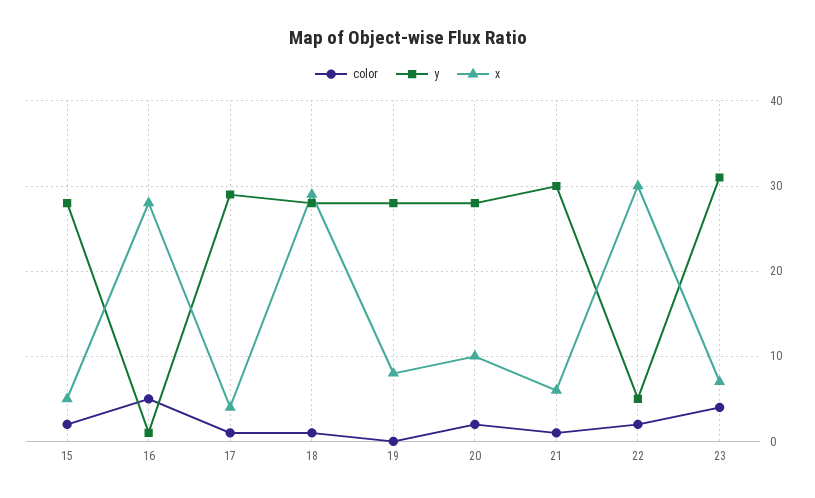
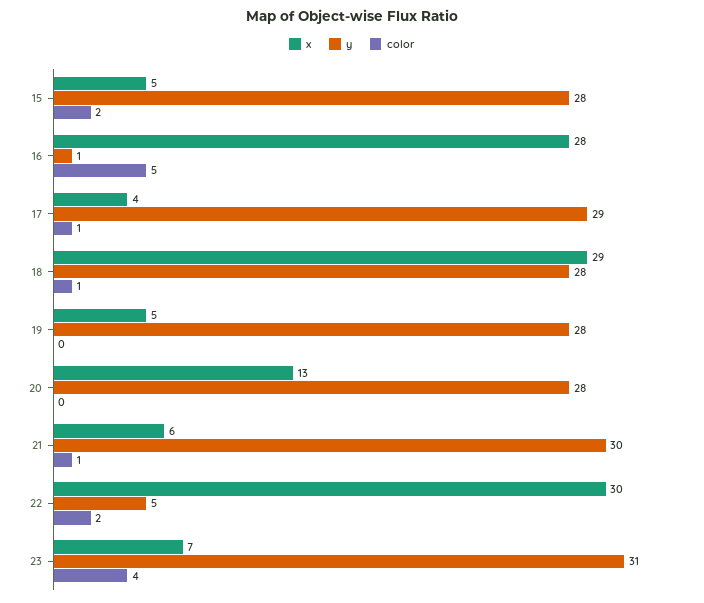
x, 19: 8 -> 5
color, 20: 2 -> 0
x, 20: 10 -> 13

